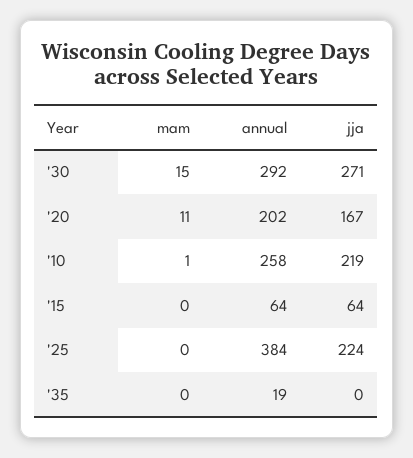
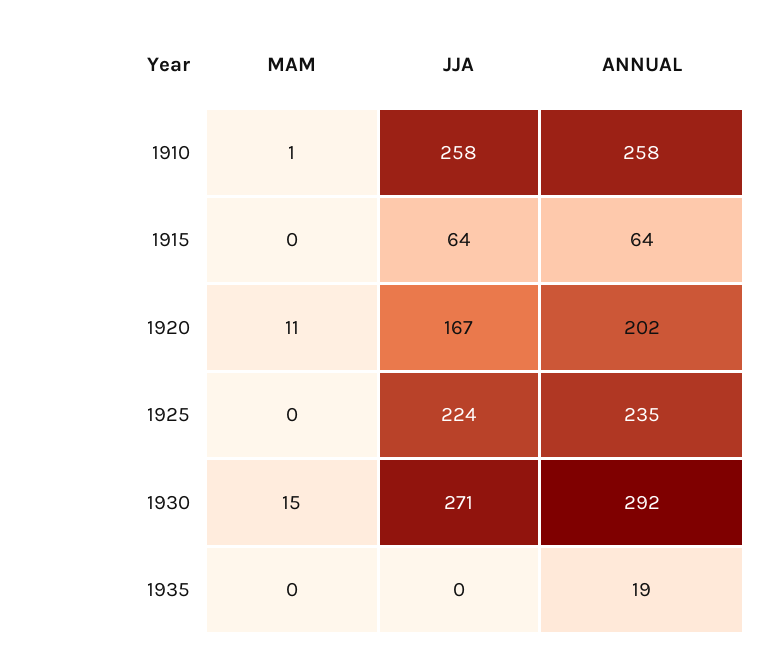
jja, '10: 219 -> 258
annual, '25: 384 -> 235

